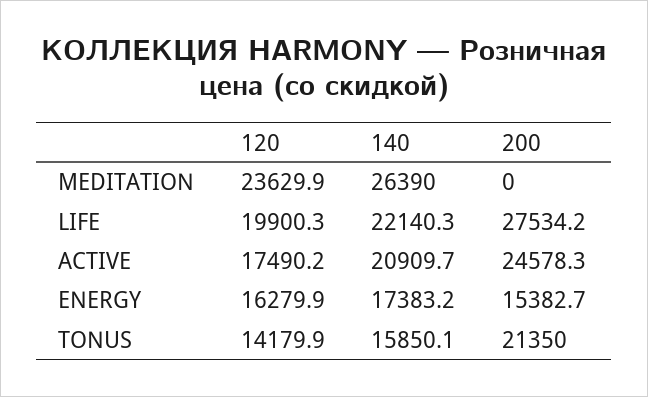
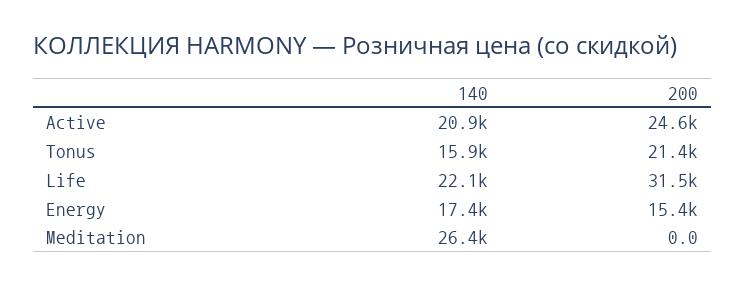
120, MEDITATION: 23629.9 -> none
120, LIFE: 19900.3 -> none
200, LIFE: 27534.2 -> 31500
120, ACTIVE: 17490.2 -> none
120, ENERGY: 16279.9 -> none
120, TONUS: 14179.9 -> none

